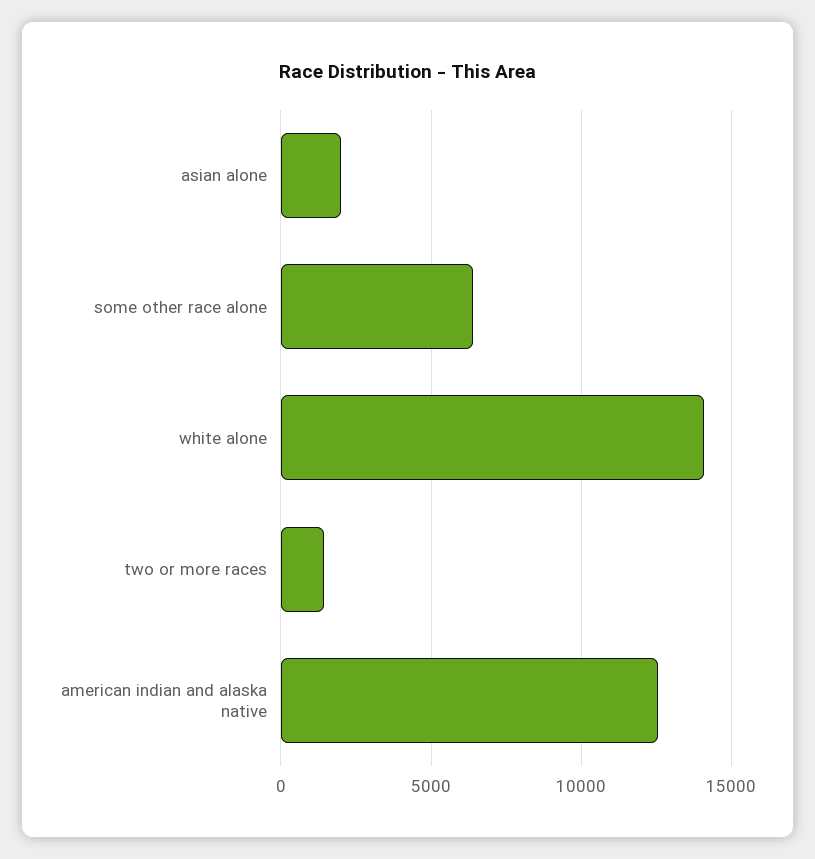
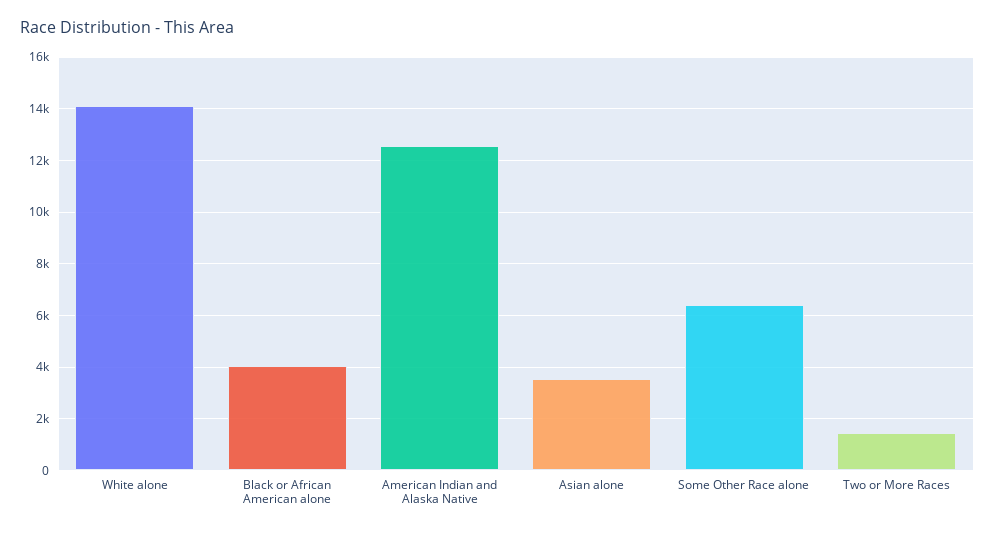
asian alone: 2000 -> 3500
Black or African American alone: none -> 4000

